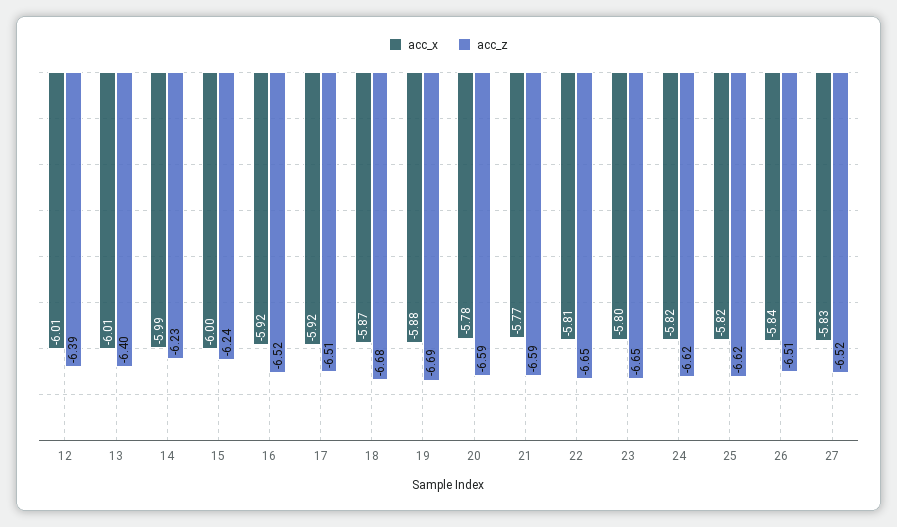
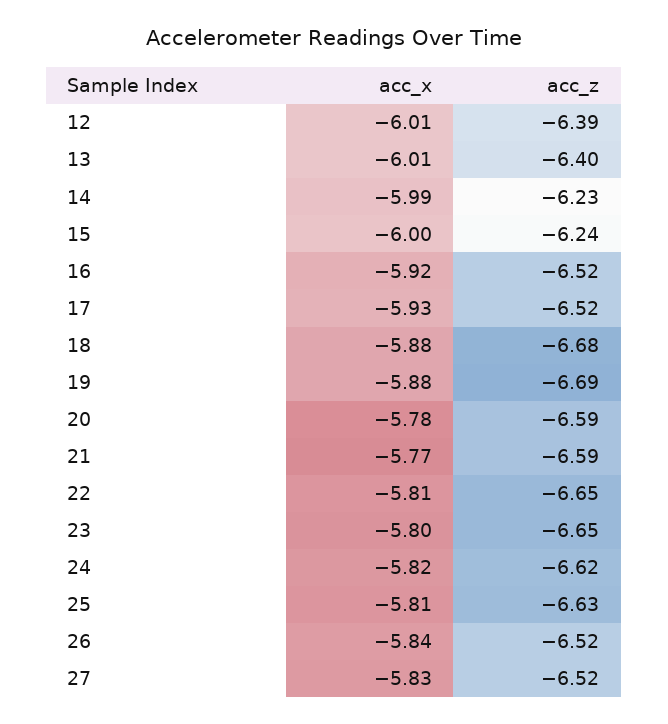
acc_x, 17: -5.92 -> -5.93
acc_z, 17: -6.51 -> -6.52
acc_x, 18: -5.87 -> -5.88
acc_x, 25: -5.82 -> -5.81
acc_z, 25: -6.62 -> -6.63
acc_z, 26: -6.51 -> -6.52

